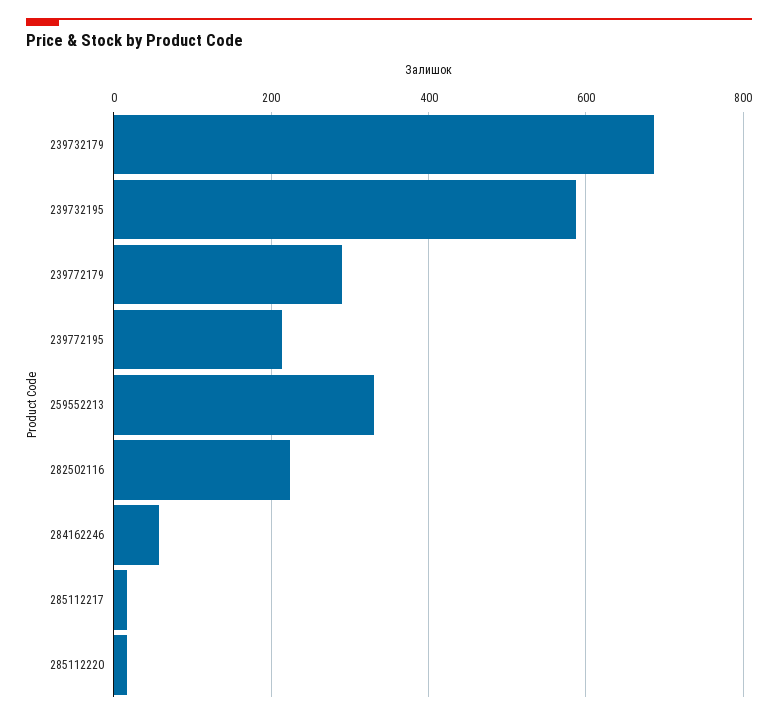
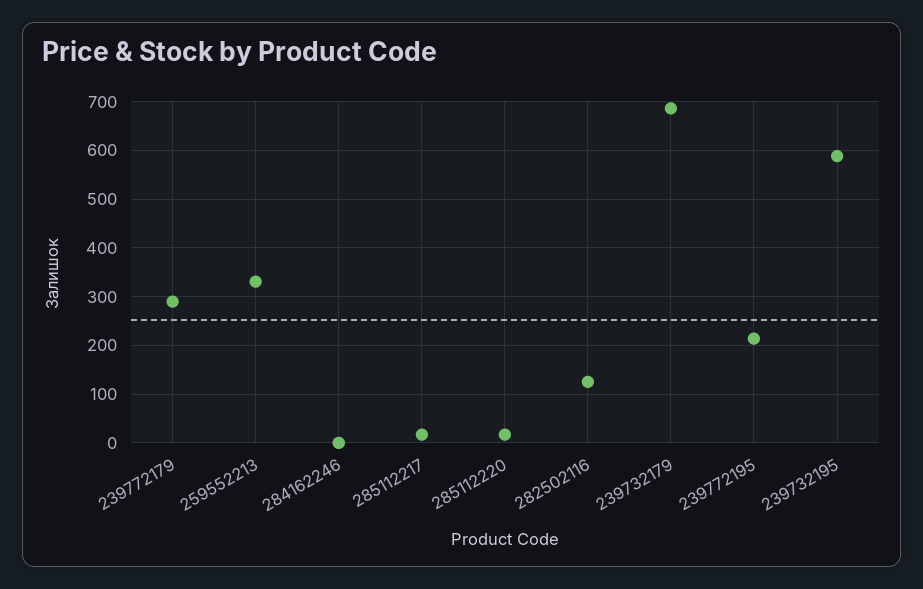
282502116: 220 -> 120
284162246: 60 -> 0

